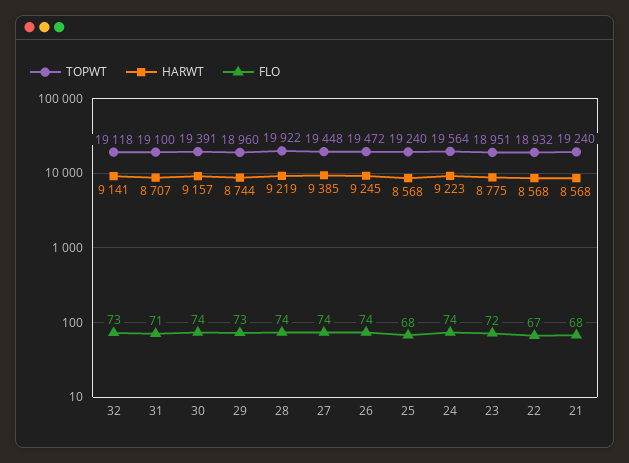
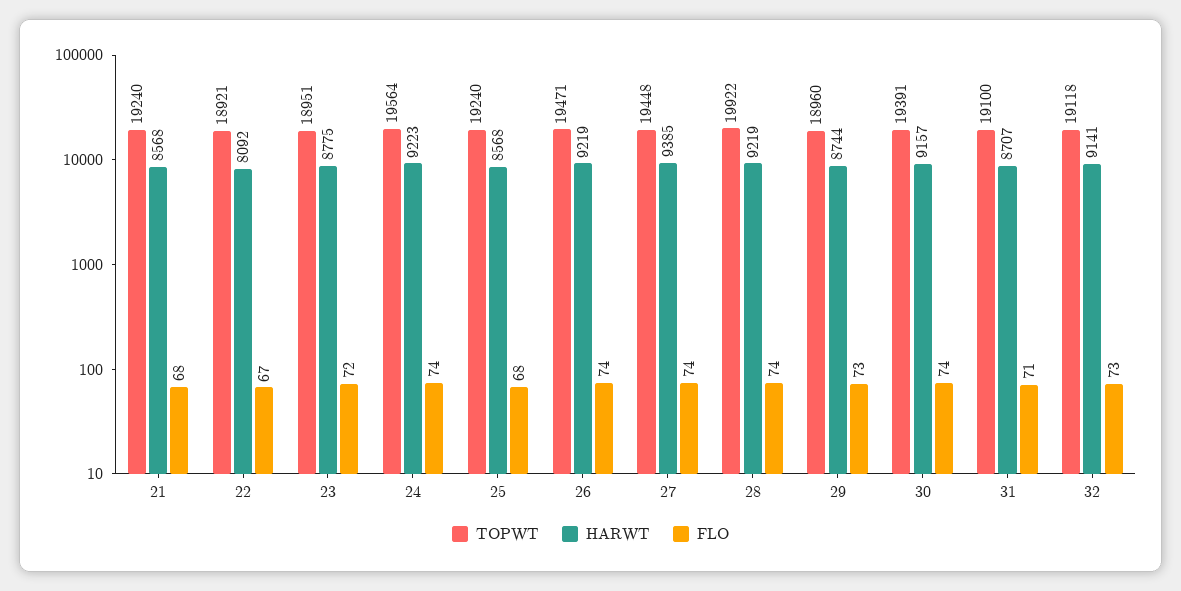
TOPWT, 26: 19472 -> 19471
HARWT, 26: 9245 -> 9219
TOPWT, 22: 18932 -> 18921
HARWT, 22: 8568 -> 8092

